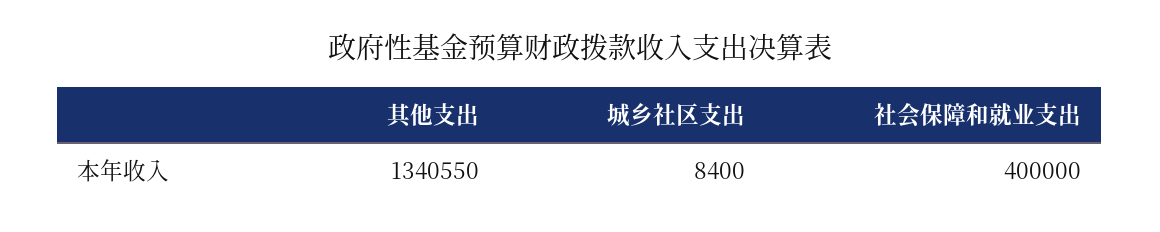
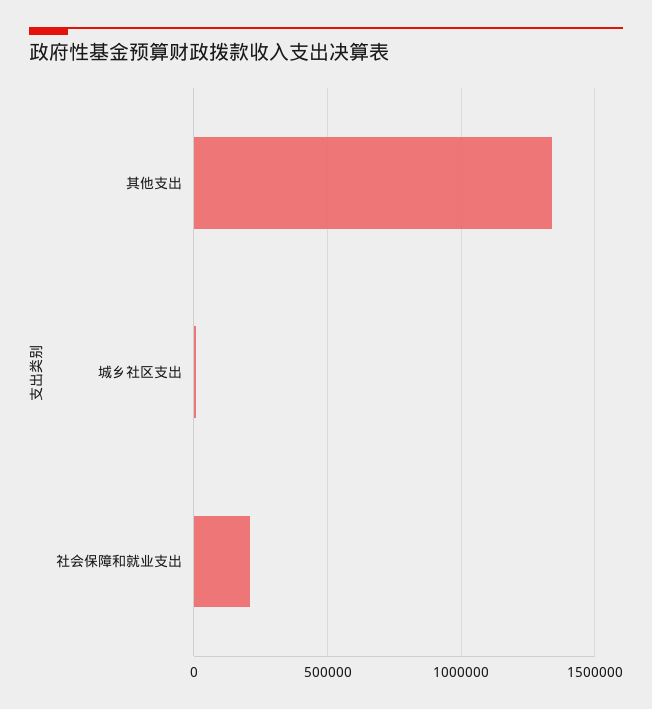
社会保障和就业支出: 400000 -> 200000

